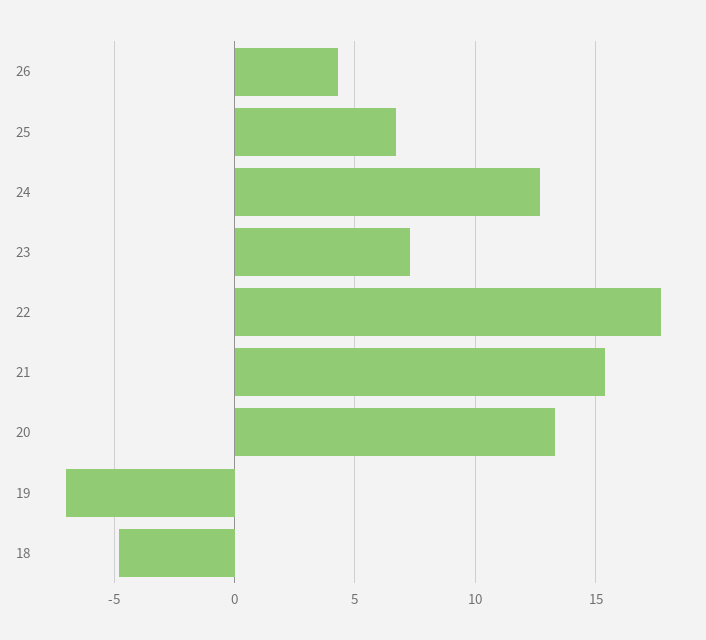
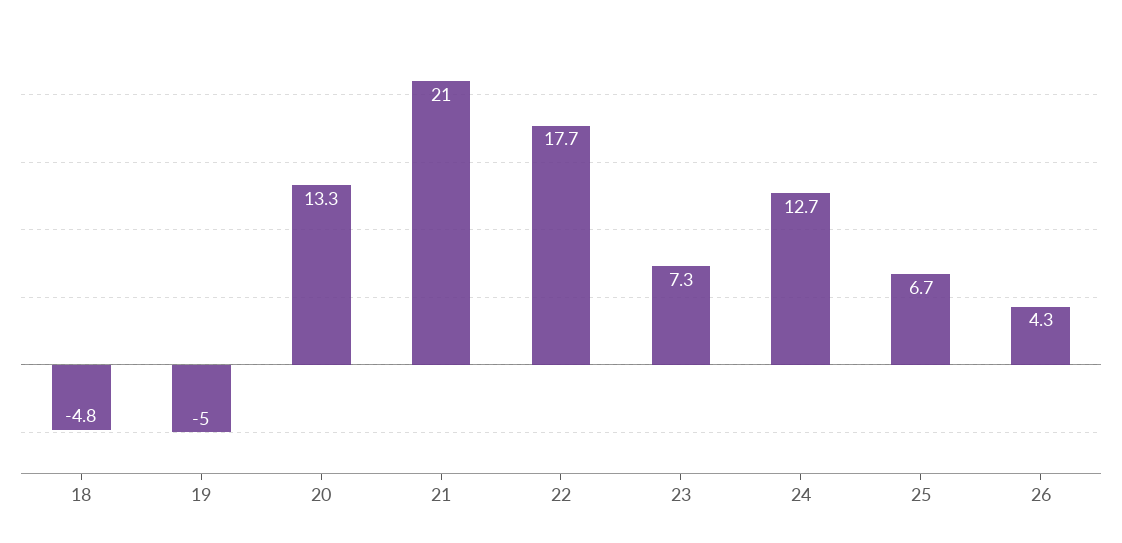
21: 15.5 -> 21
19: -7 -> -5

